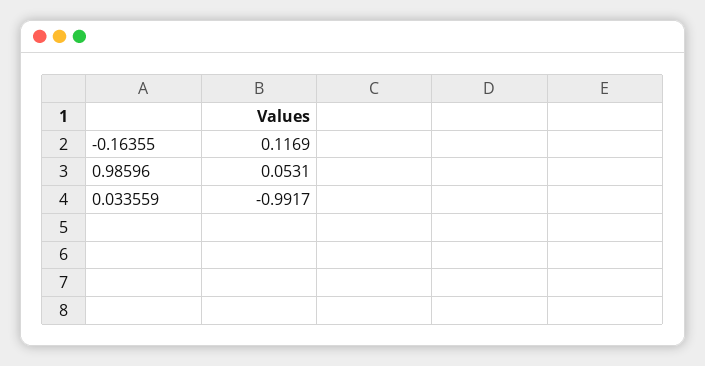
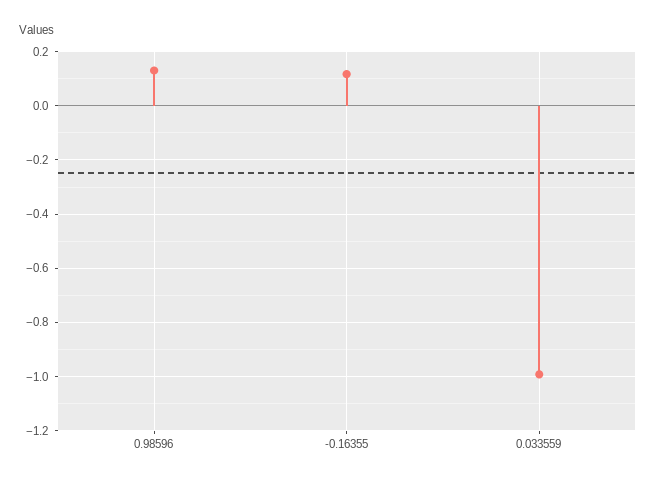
0.98596: 0.0531 -> 0.125

